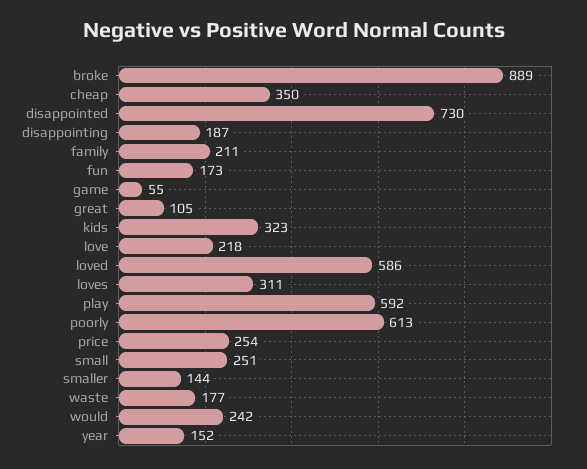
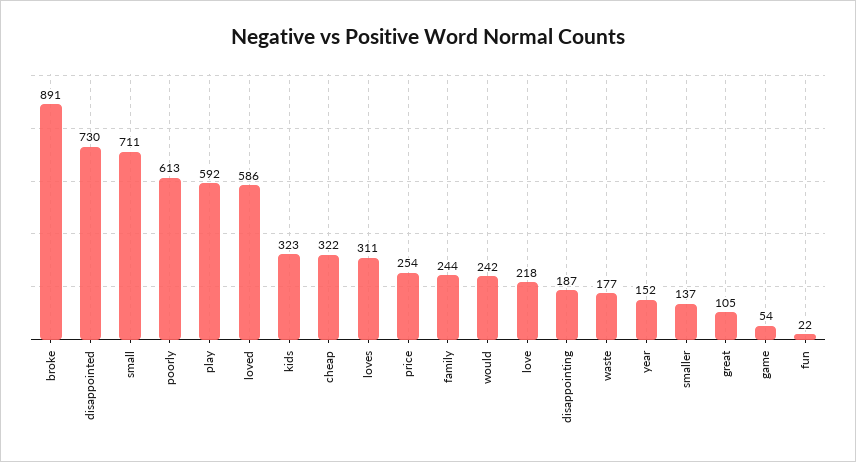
broke: 889 -> 891
cheap: 350 -> 322
family: 211 -> 244
fun: 173 -> 22
game: 55 -> 54
small: 251 -> 711
smaller: 144 -> 137

